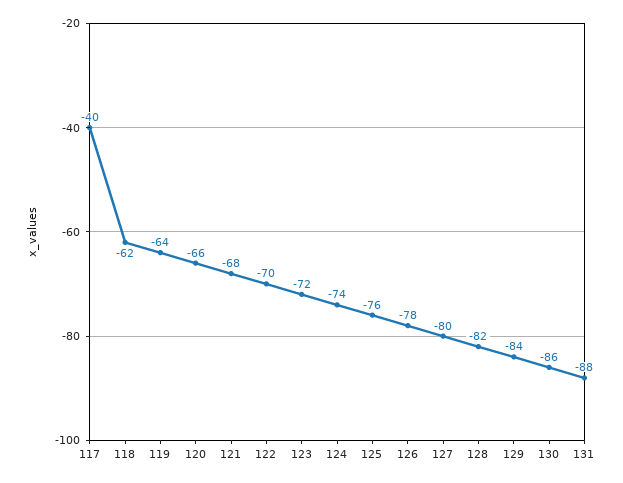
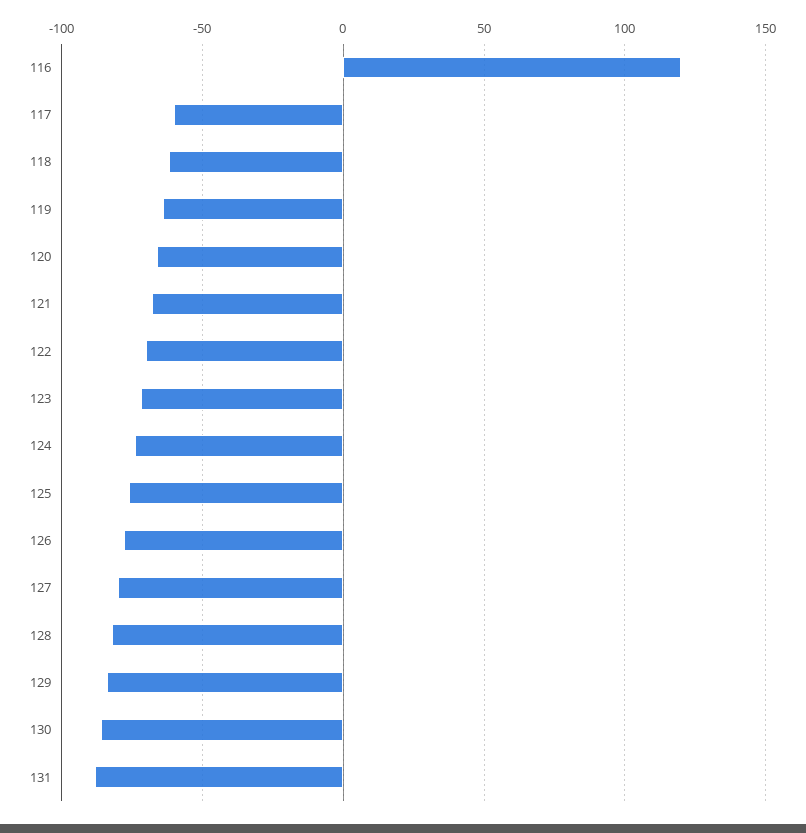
117: -40 -> -60
116: none -> 120

